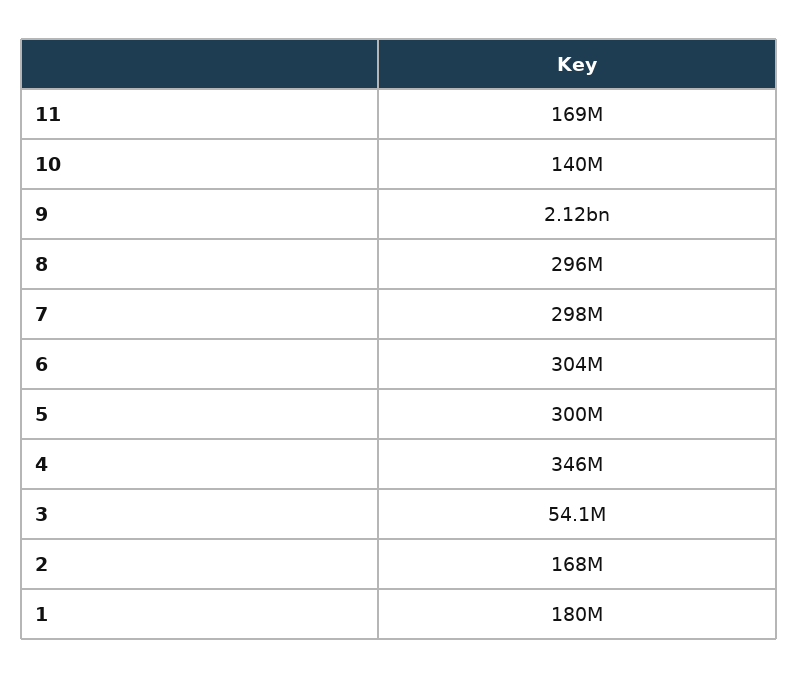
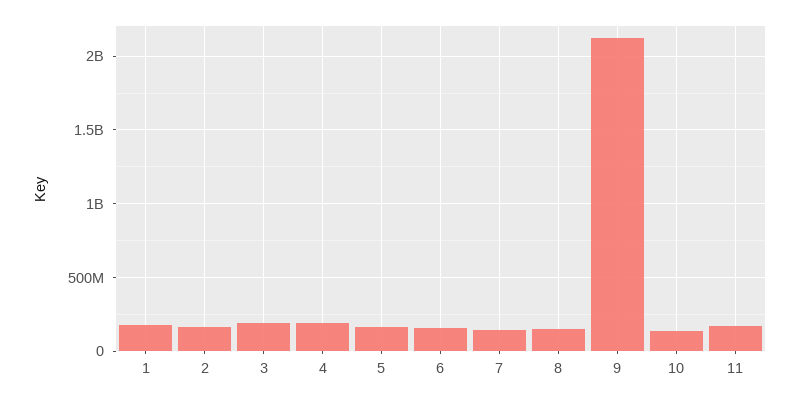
8: 296000000 -> 150000000
7: 298000000 -> 150000000
6: 304000000 -> 150000000
5: 300000000 -> 150000000
4: 346000000 -> 200000000
3: 54100000 -> 200000000

